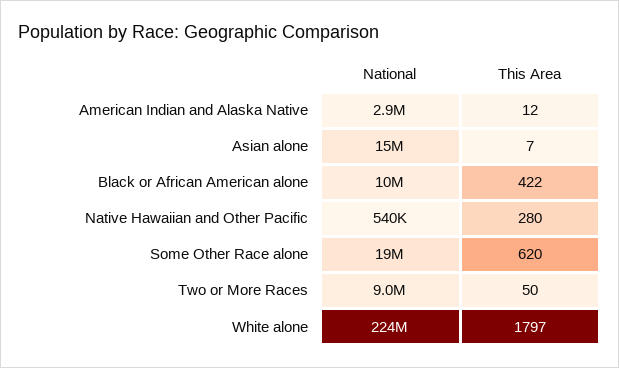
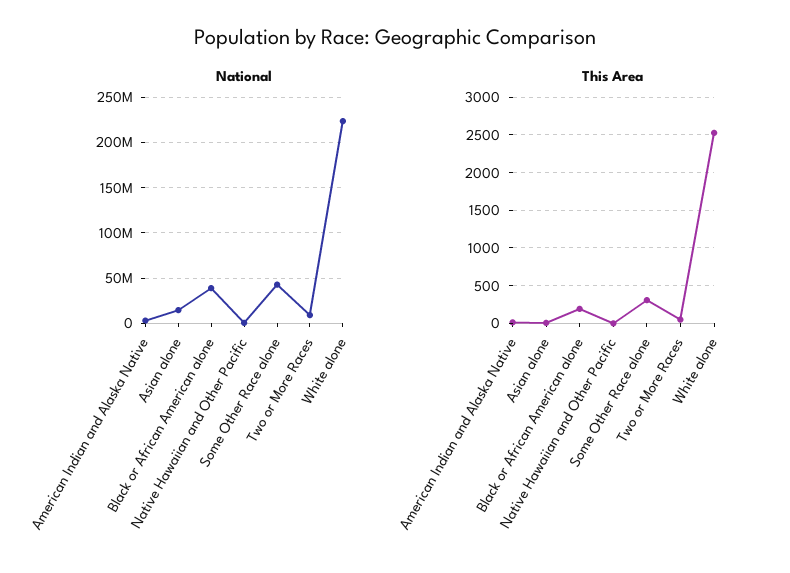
National, Black or African American alone: 10000000 -> 40000000
This Area, Black or African American alone: 422 -> 200
This Area, Native Hawaiian and Other Pacific: 280 -> 0
National, Some Other Race alone: 19000000 -> 40000000
This Area, Some Other Race alone: 620 -> 300
This Area, White alone: 1797 -> 2500

